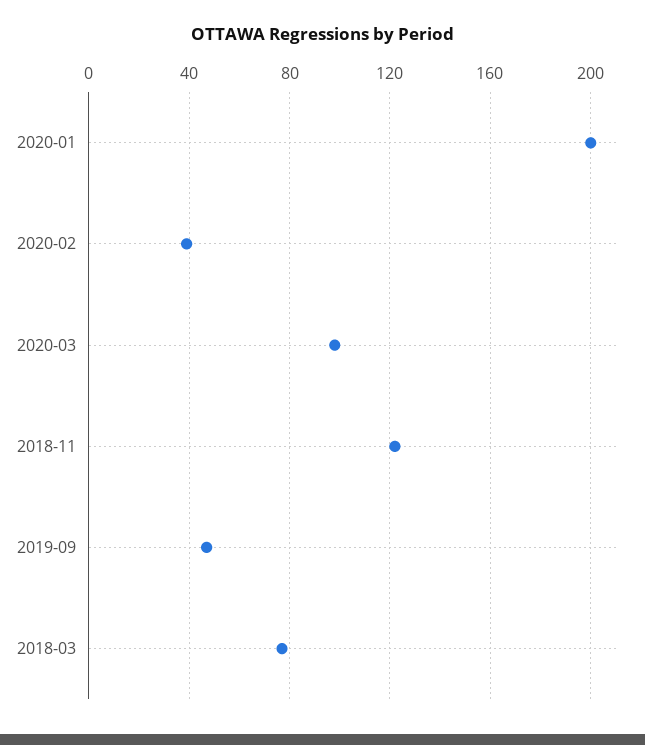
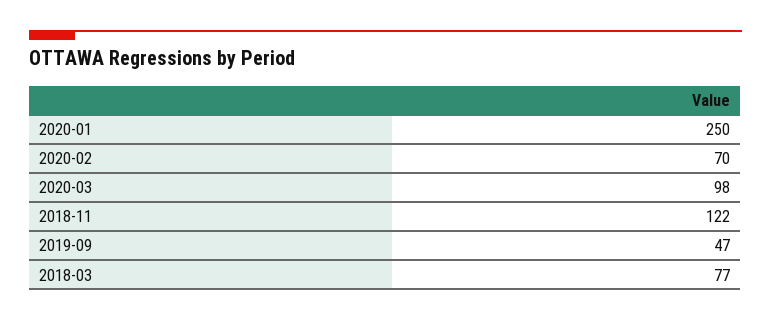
2020-01: 200 -> 250
2020-02: 40 -> 70

